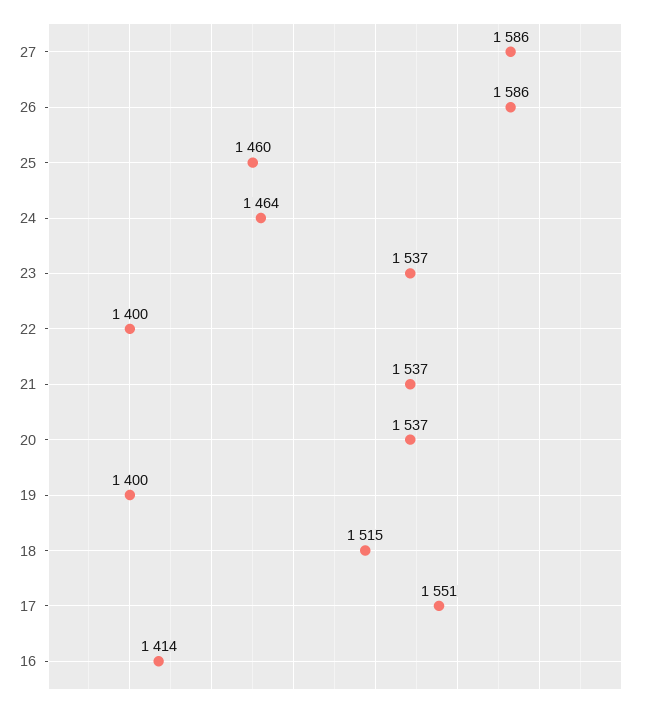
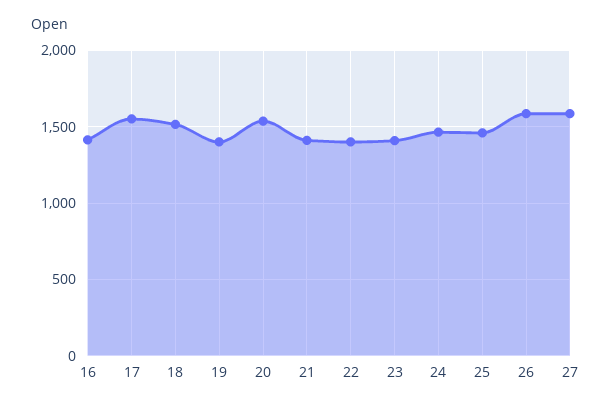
23: 1537 -> 1400
21: 1537 -> 1400

